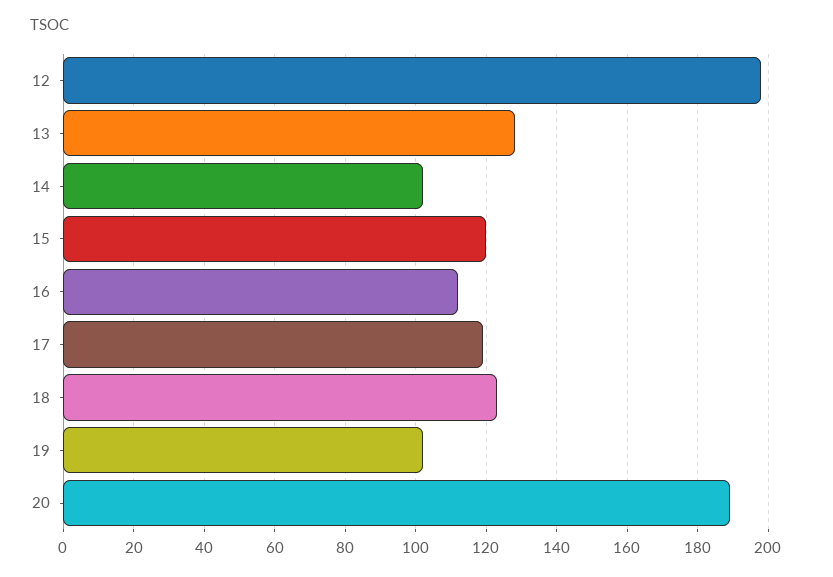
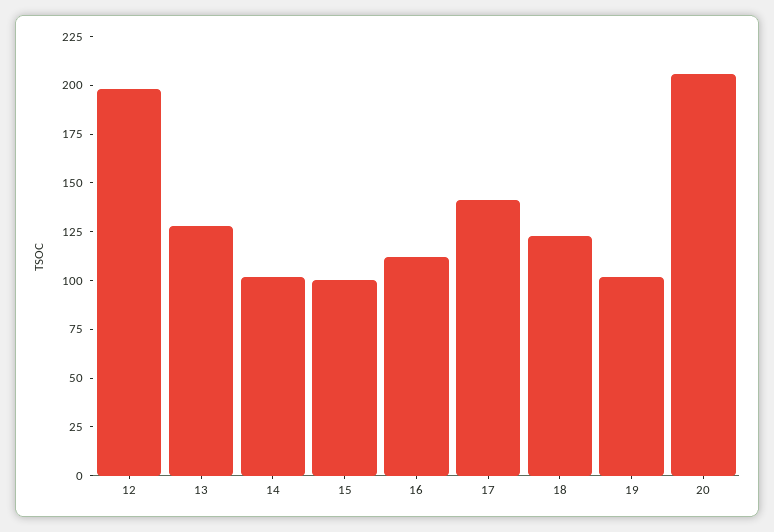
15: 120 -> 100
17: 120 -> 140
20: 190 -> 205

